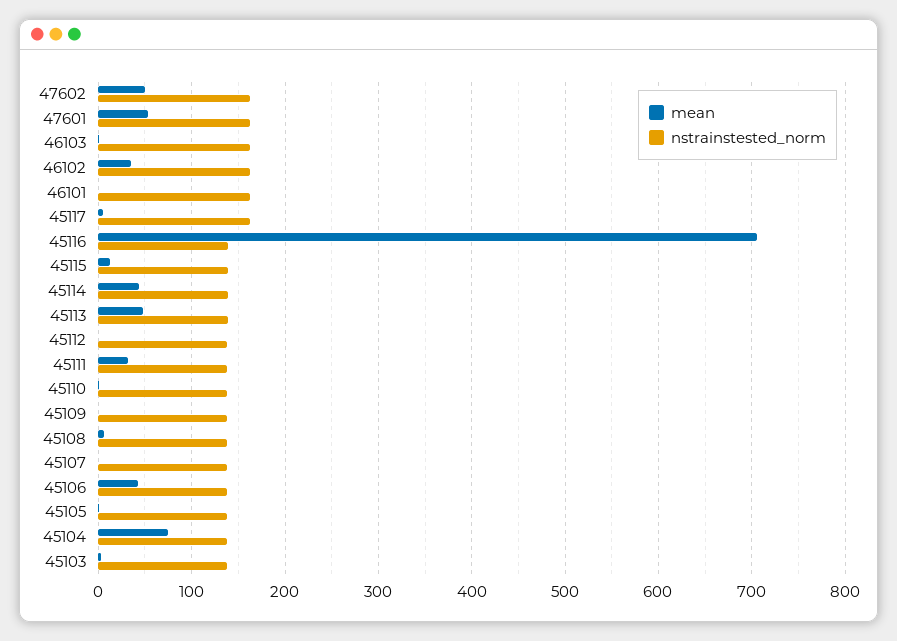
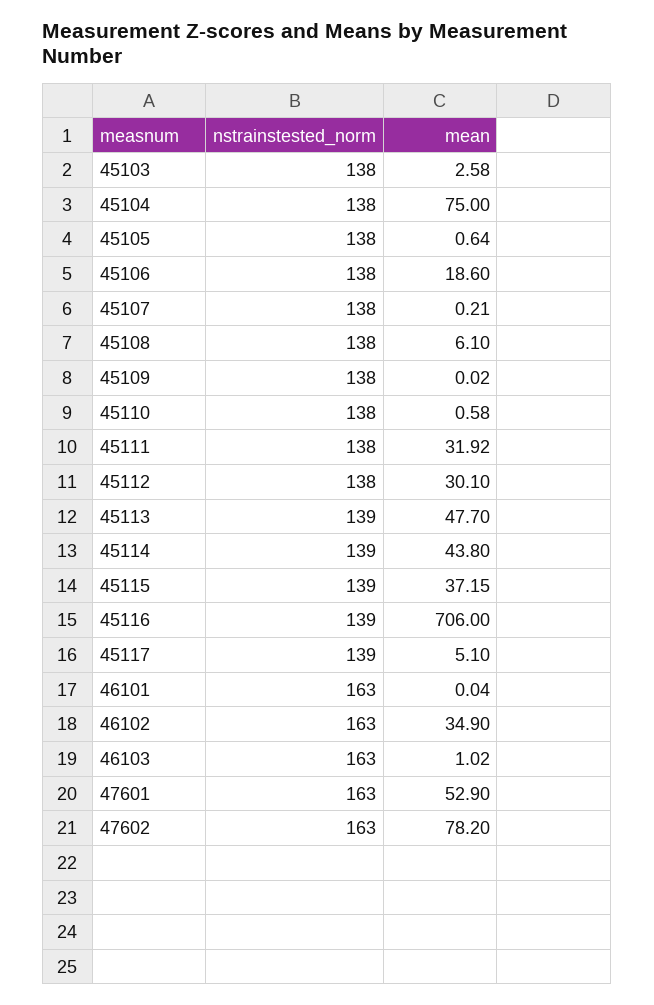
mean, 47602: 50 -> 78.2
nstrainstested_norm, 45117: 160 -> 139
mean, 45115: 10 -> 37.15
mean, 45112: 0 -> 30.1
mean, 45106: 40 -> 18.6

